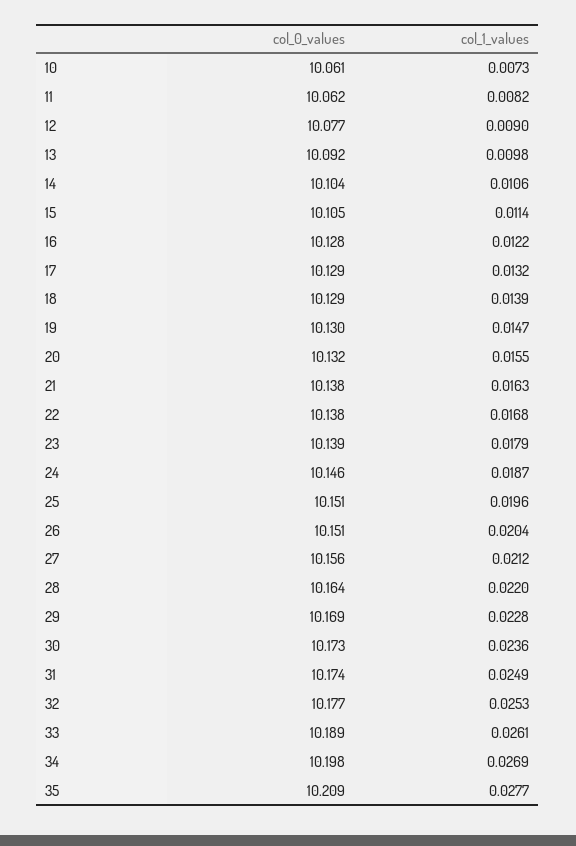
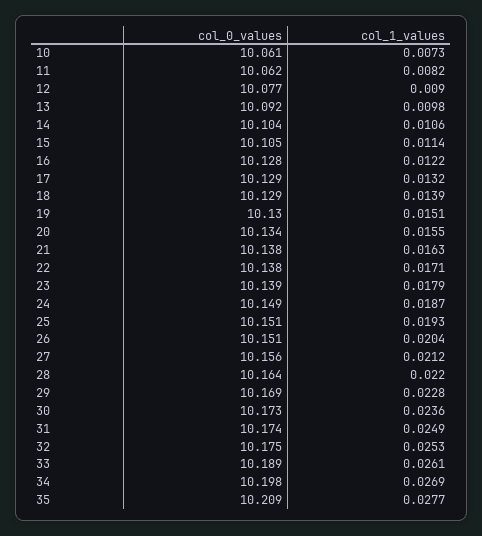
col_1_values, 19: 0.0147 -> 0.0151
col_0_values, 20: 10.132 -> 10.134
col_1_values, 22: 0.0168 -> 0.0171
col_0_values, 24: 10.146 -> 10.149
col_1_values, 25: 0.0196 -> 0.0193
col_0_values, 32: 10.177 -> 10.175

